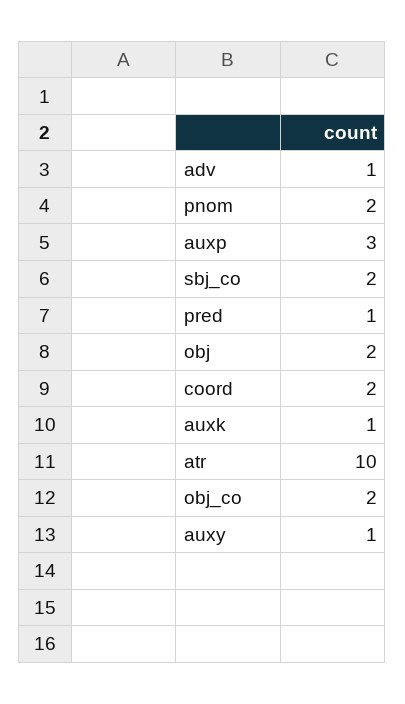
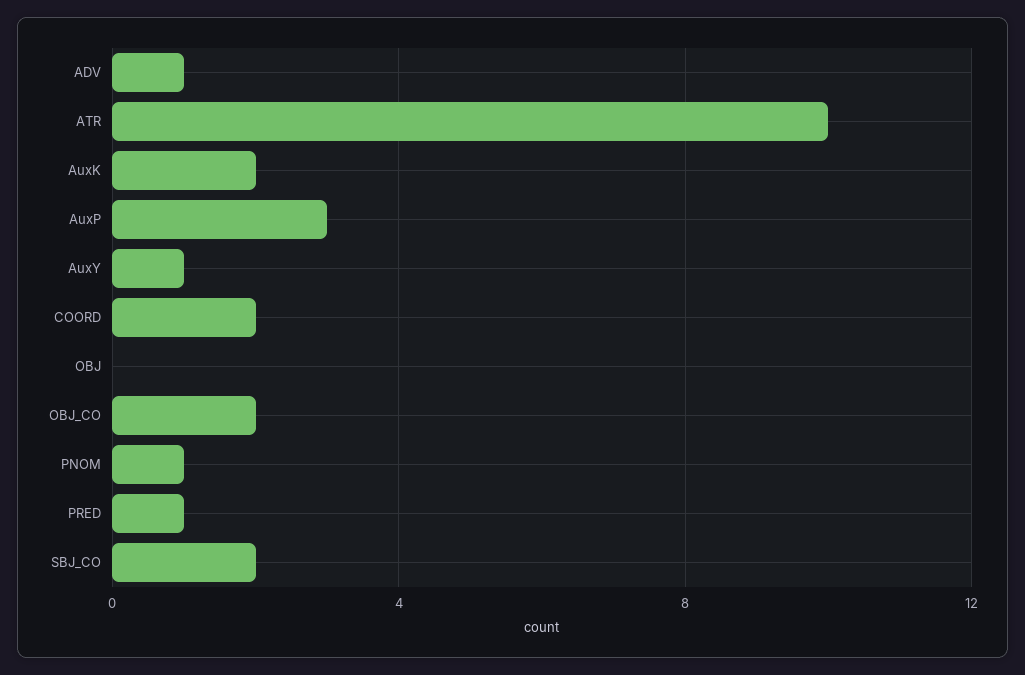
pnom: 2 -> 1
obj: 2 -> 0
auxk: 1 -> 2

